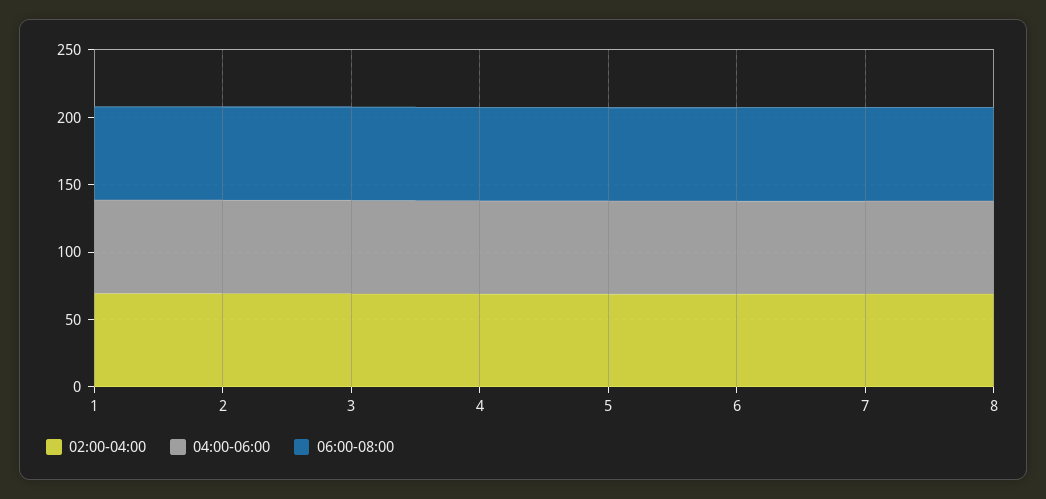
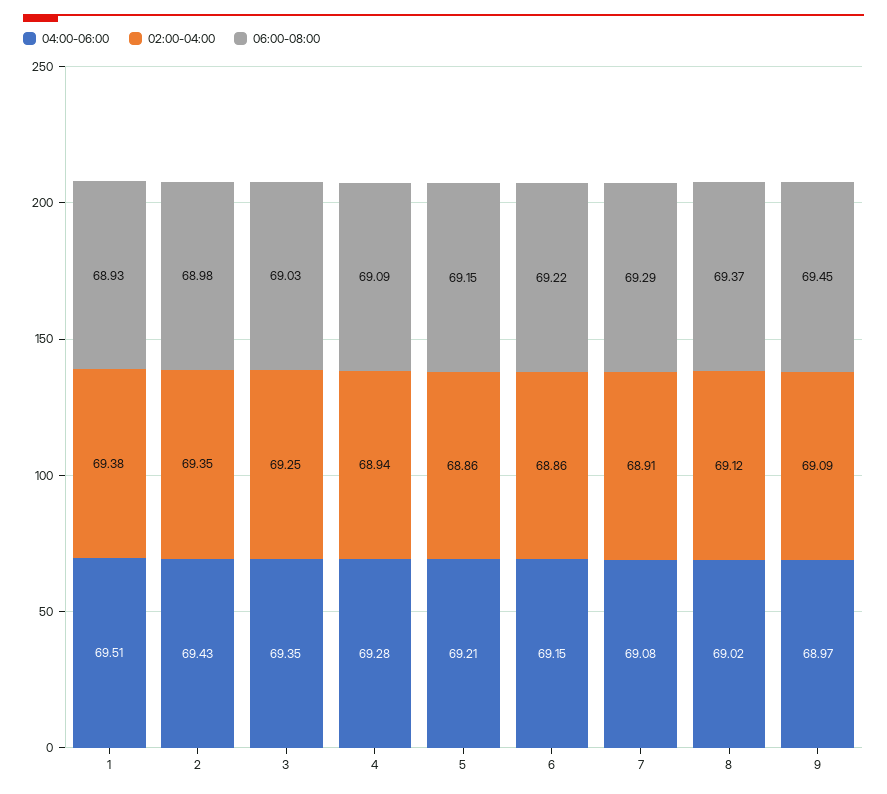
04:00-06:00, 9: none -> 68.97
02:00-04:00, 9: none -> 69.09
06:00-08:00, 9: none -> 69.45

